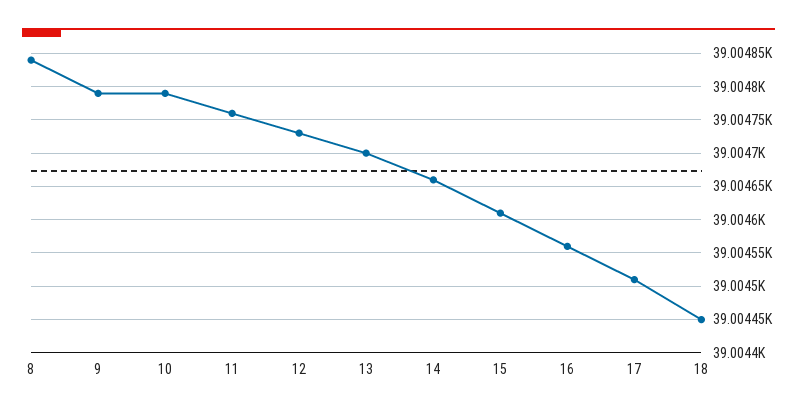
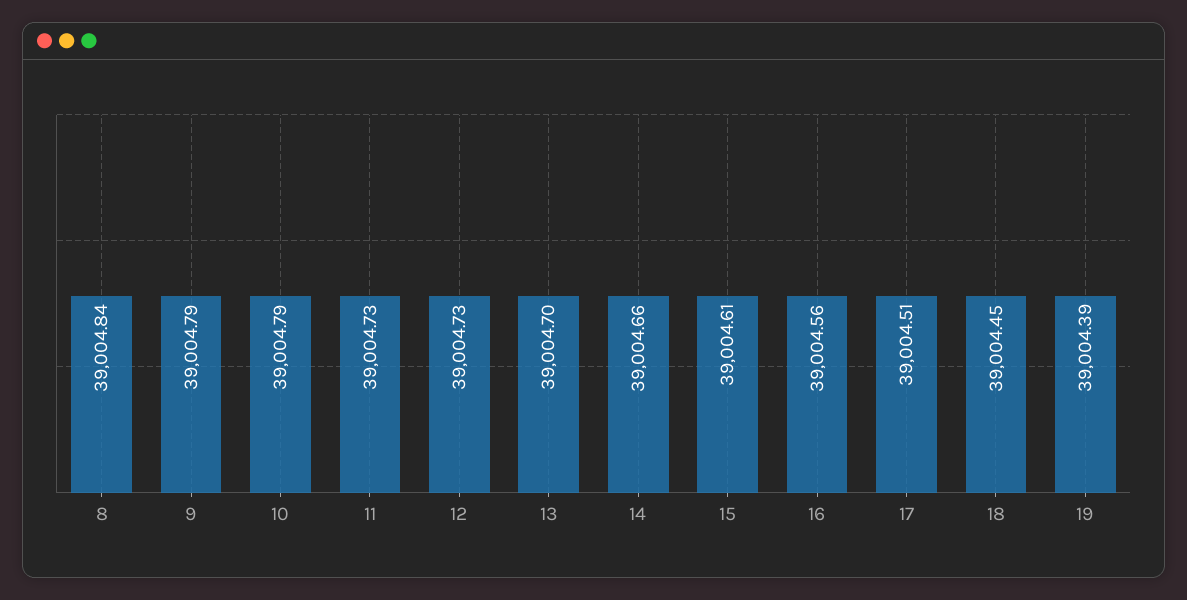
11: 39004.76 -> 39004.73
19: none -> 39004.39

